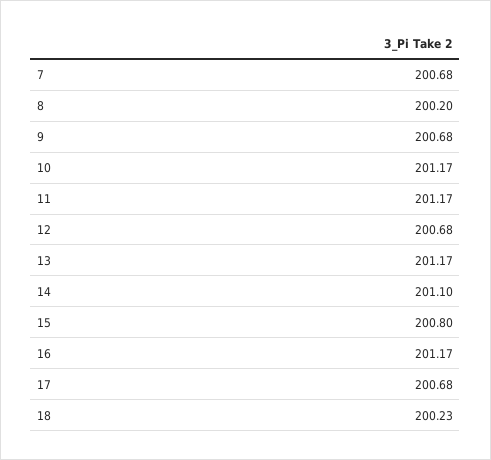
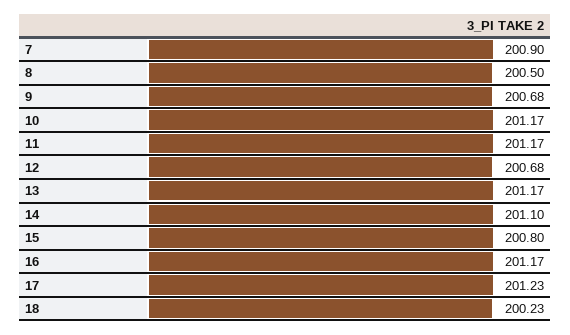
7: 200.68 -> 200.9
8: 200.2 -> 200.5
17: 200.68 -> 201.23

